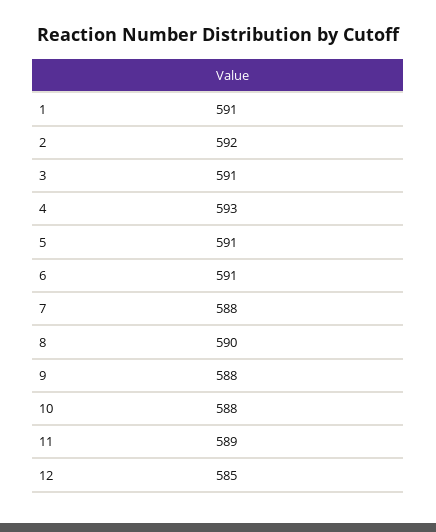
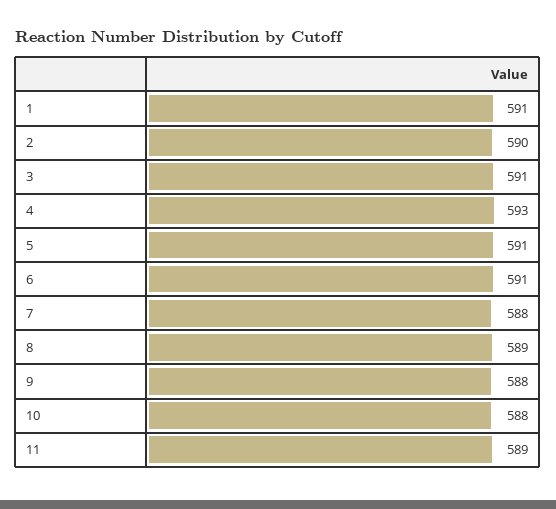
2: 592 -> 590
8: 590 -> 589
12: 585 -> none

